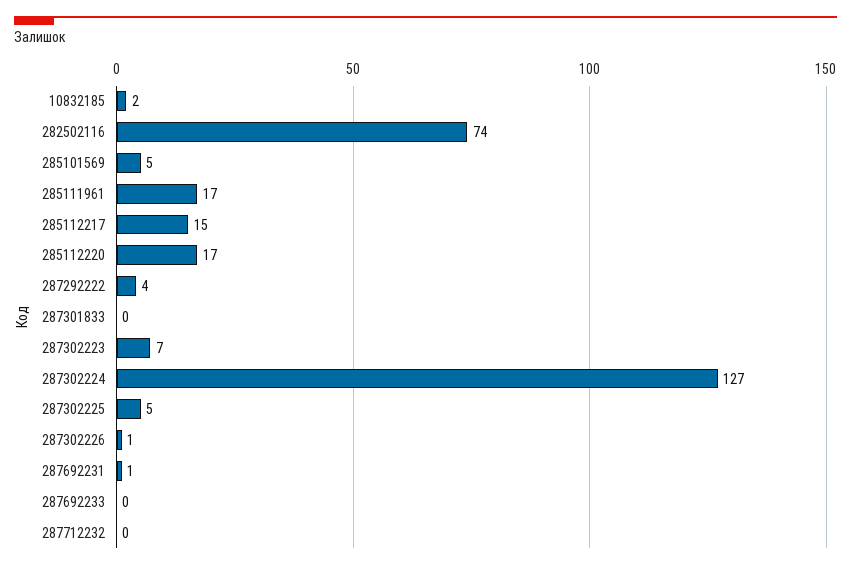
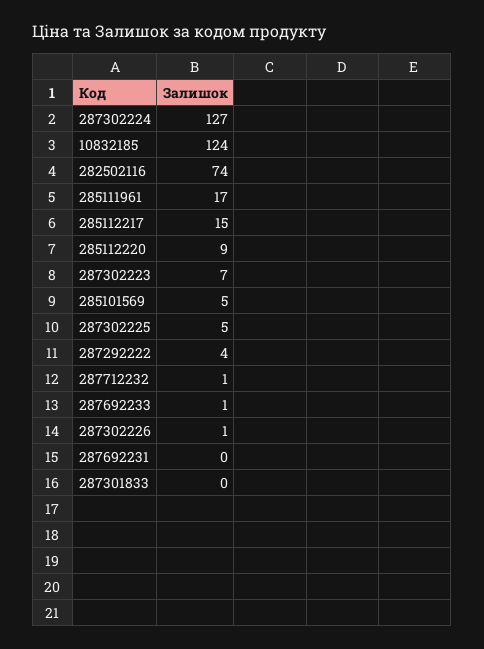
10832185: 2 -> 124
285112220: 17 -> 9
287692231: 1 -> 0
287692233: 0 -> 1
287712232: 0 -> 1

